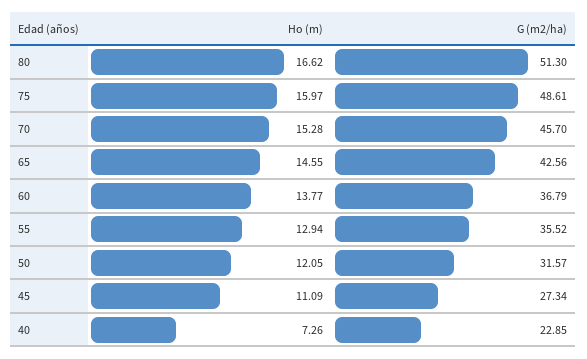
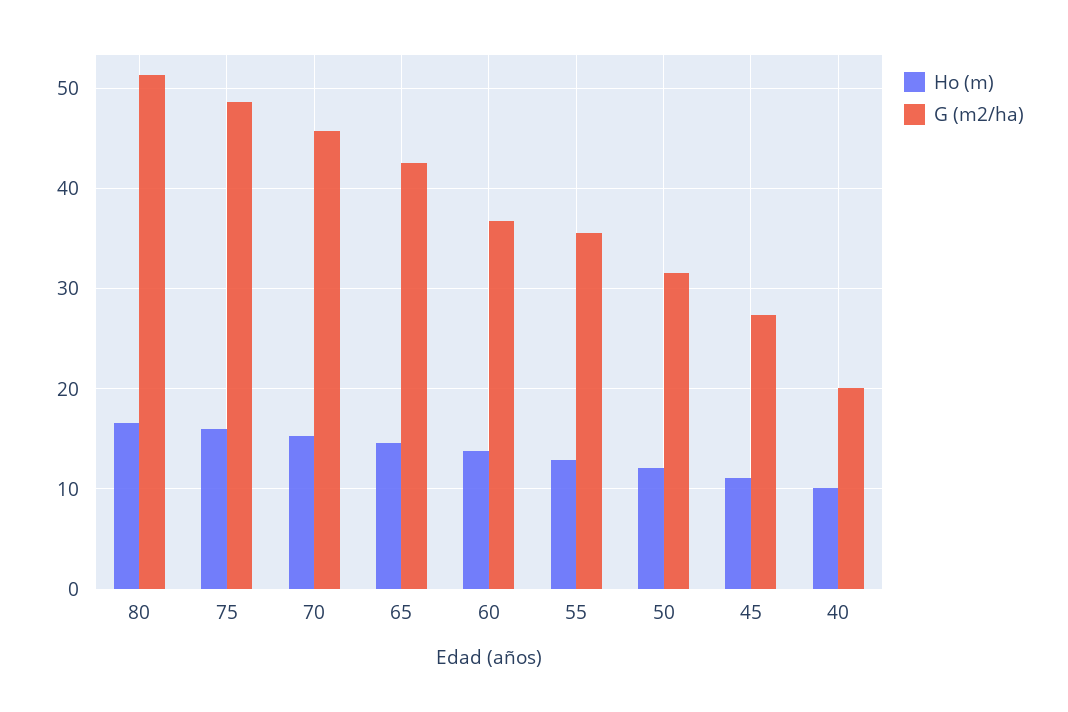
Ho (m), 40: 7.26 -> 10
G (m2/ha), 40: 22.85 -> 20

